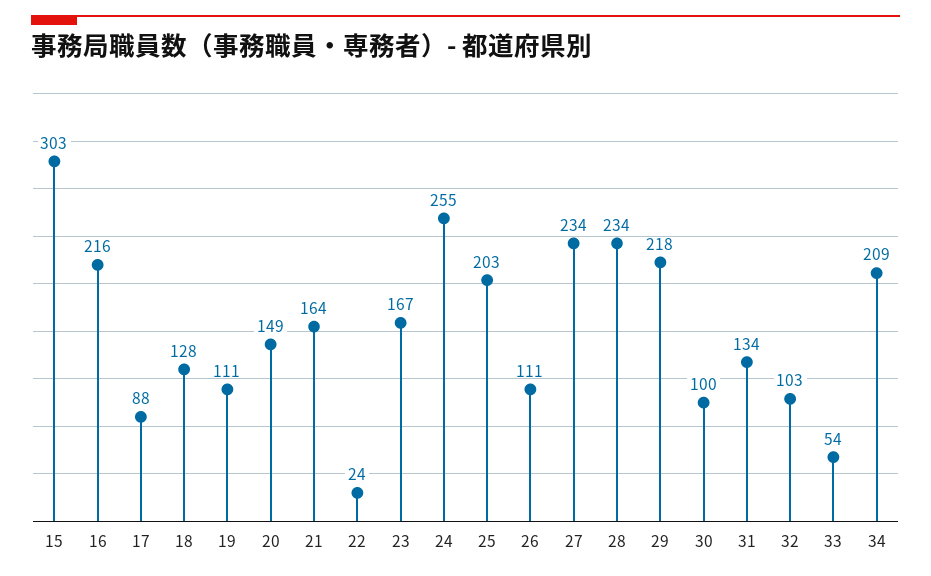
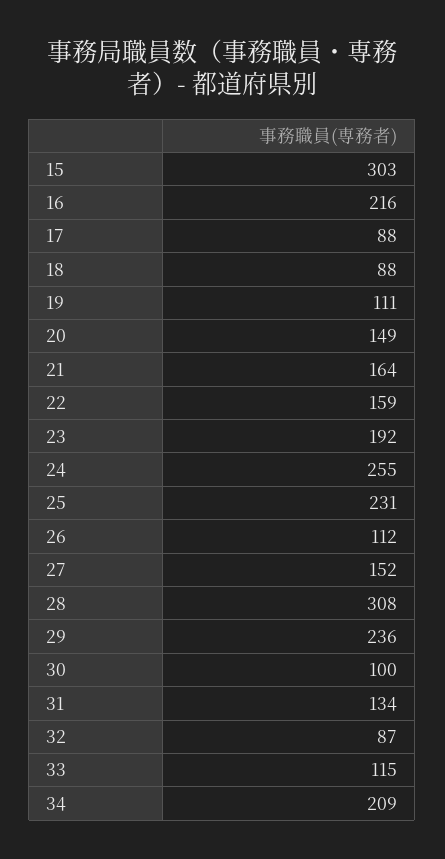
18: 128 -> 88
22: 24 -> 159
23: 167 -> 192
25: 203 -> 231
26: 111 -> 112
27: 234 -> 152
28: 234 -> 308
29: 218 -> 236
32: 103 -> 87
33: 54 -> 115

